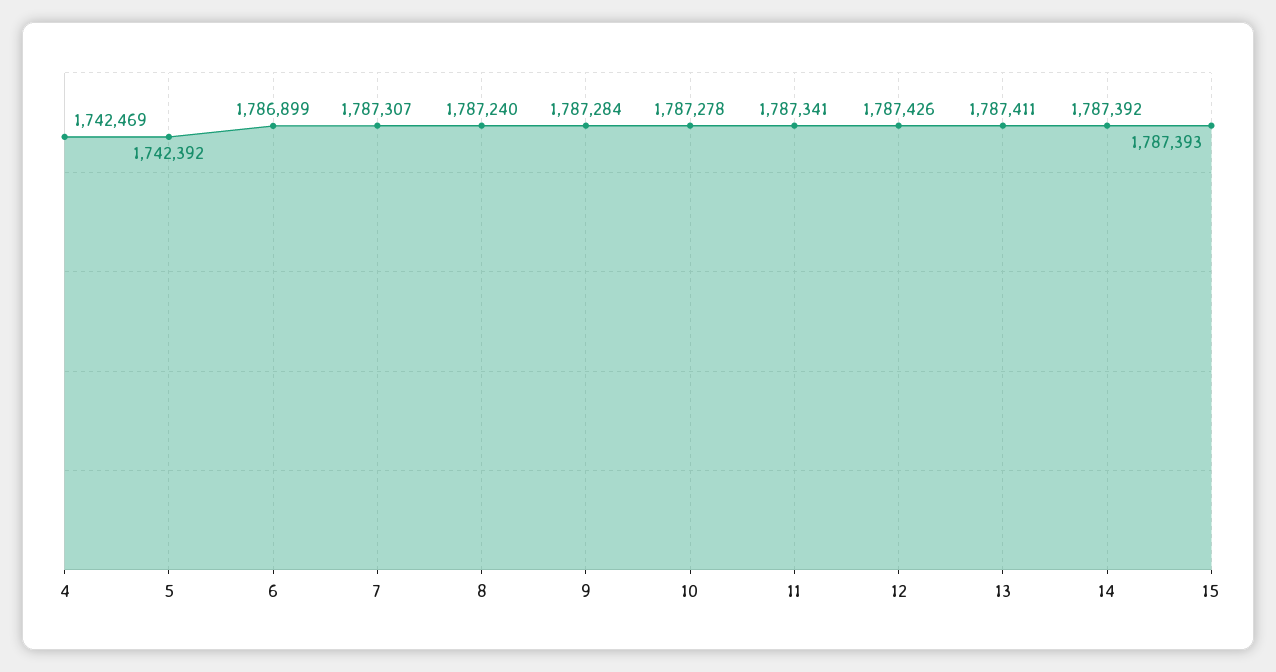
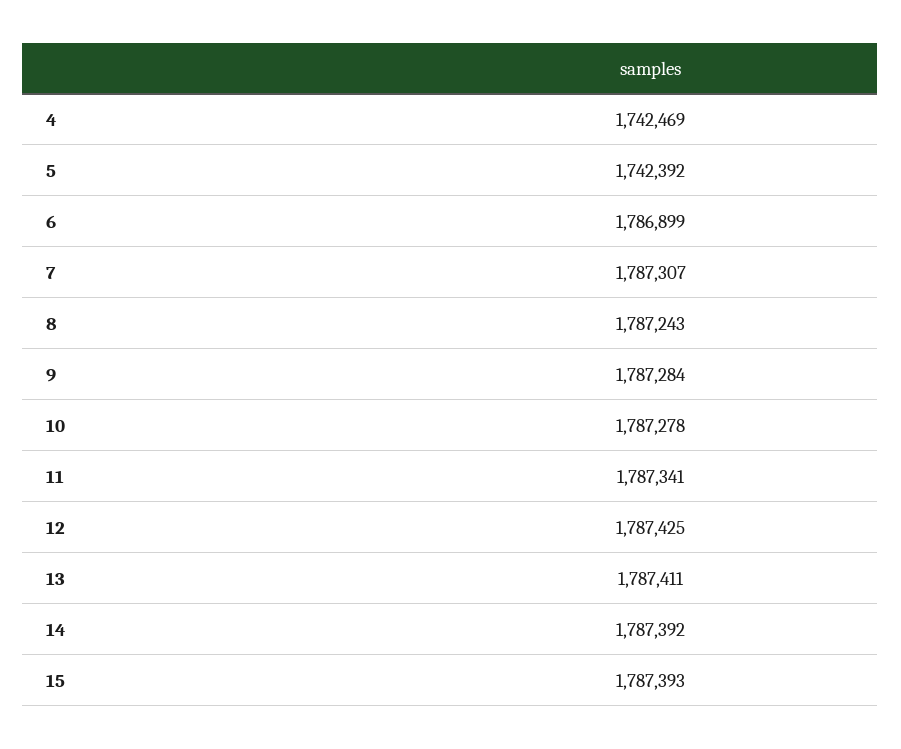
8: 1787240 -> 1787243
12: 1787426 -> 1787425

